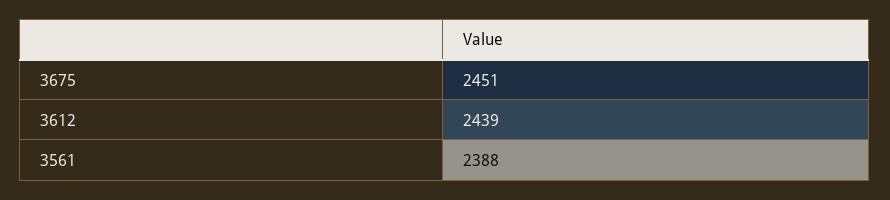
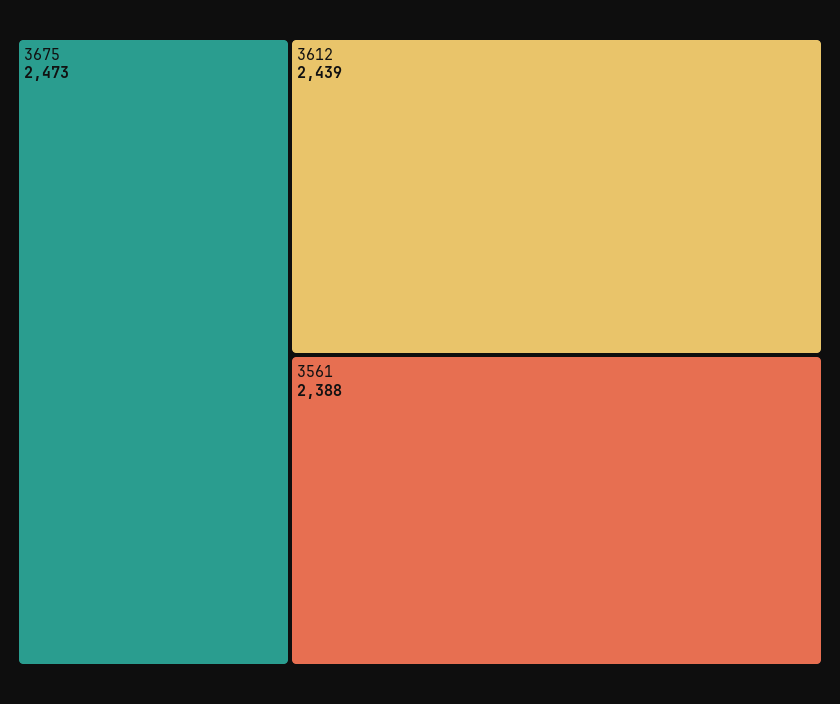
3675: 2451 -> 2473

